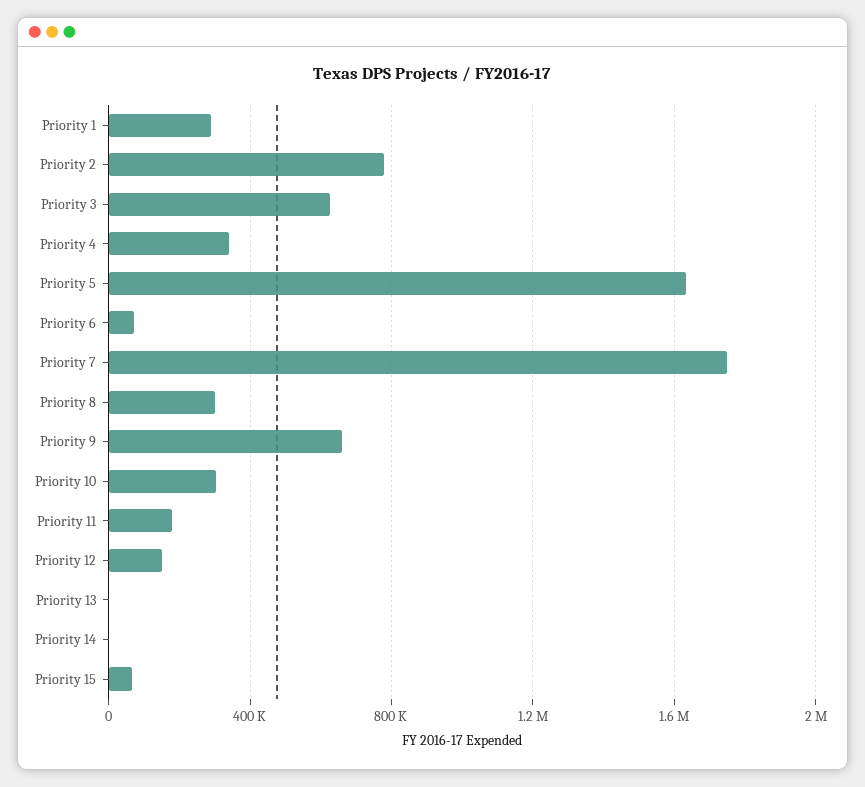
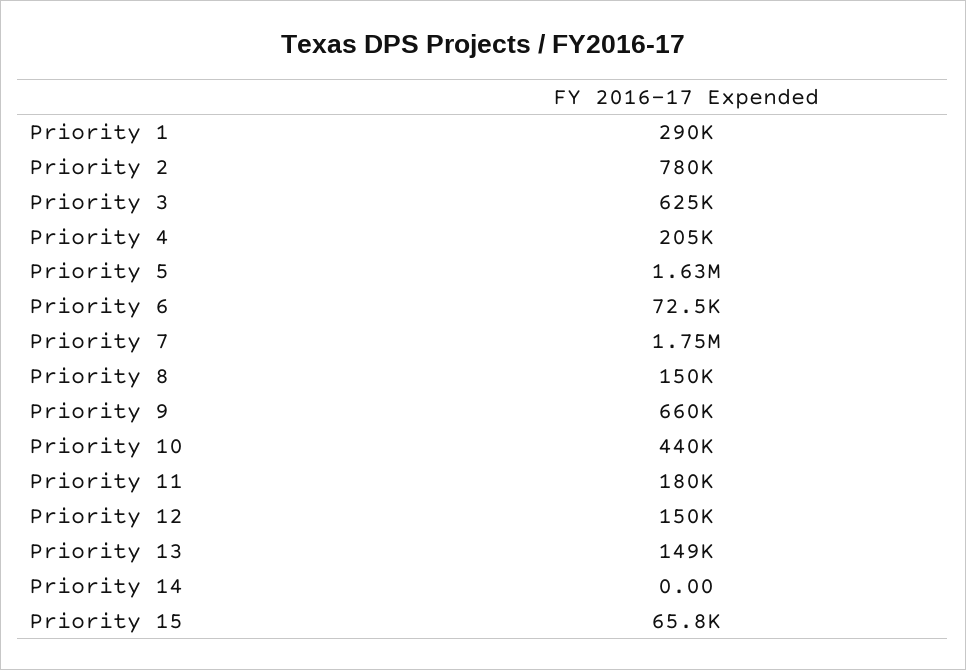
Priority 4: 350000 -> 205000
Priority 8: 300000 -> 150000
Priority 10: 300000 -> 440000
Priority 13: 0 -> 149000

